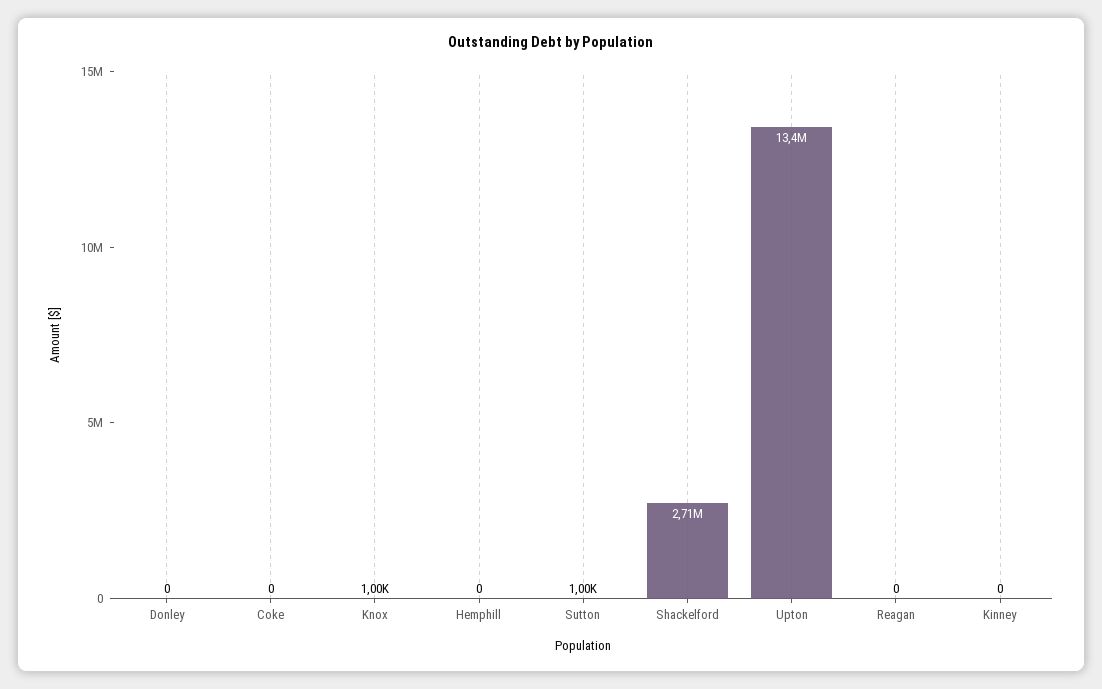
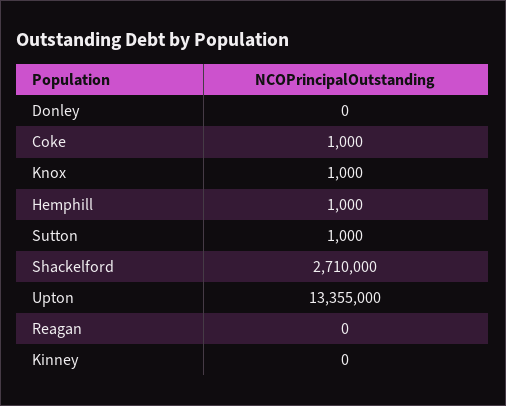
Coke: 0 -> 1000
Hemphill: 0 -> 1000

